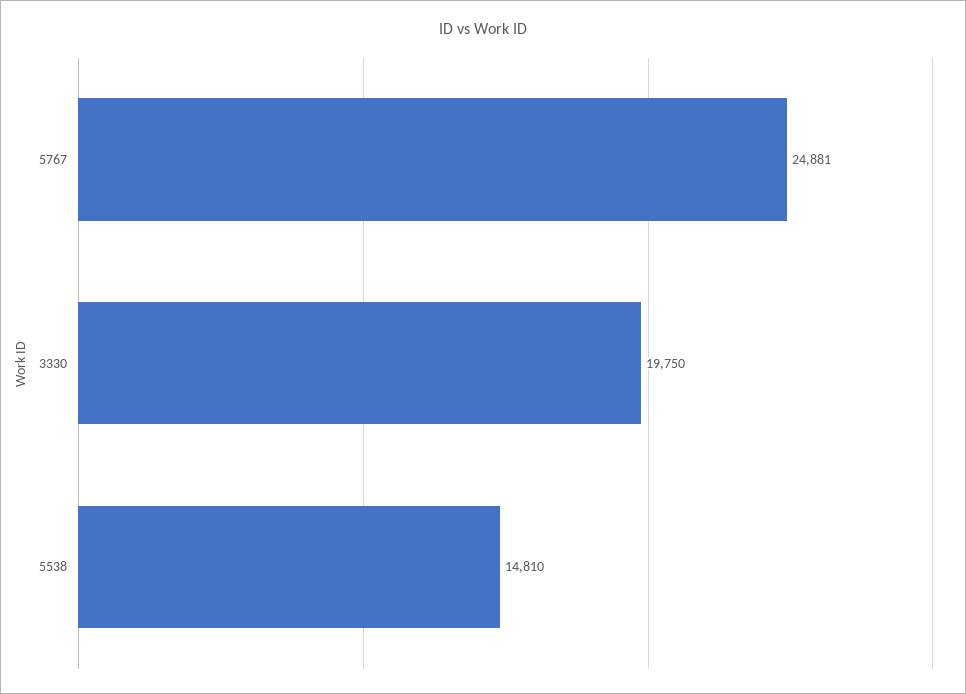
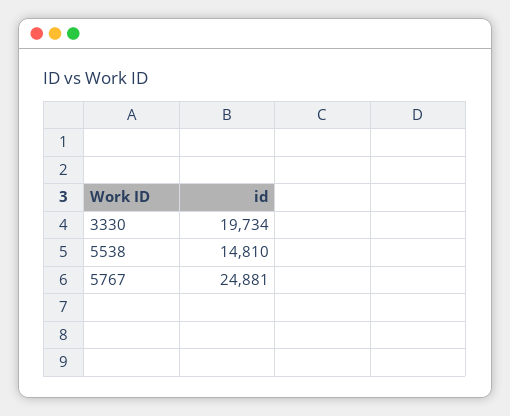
3330: 19750 -> 19734

